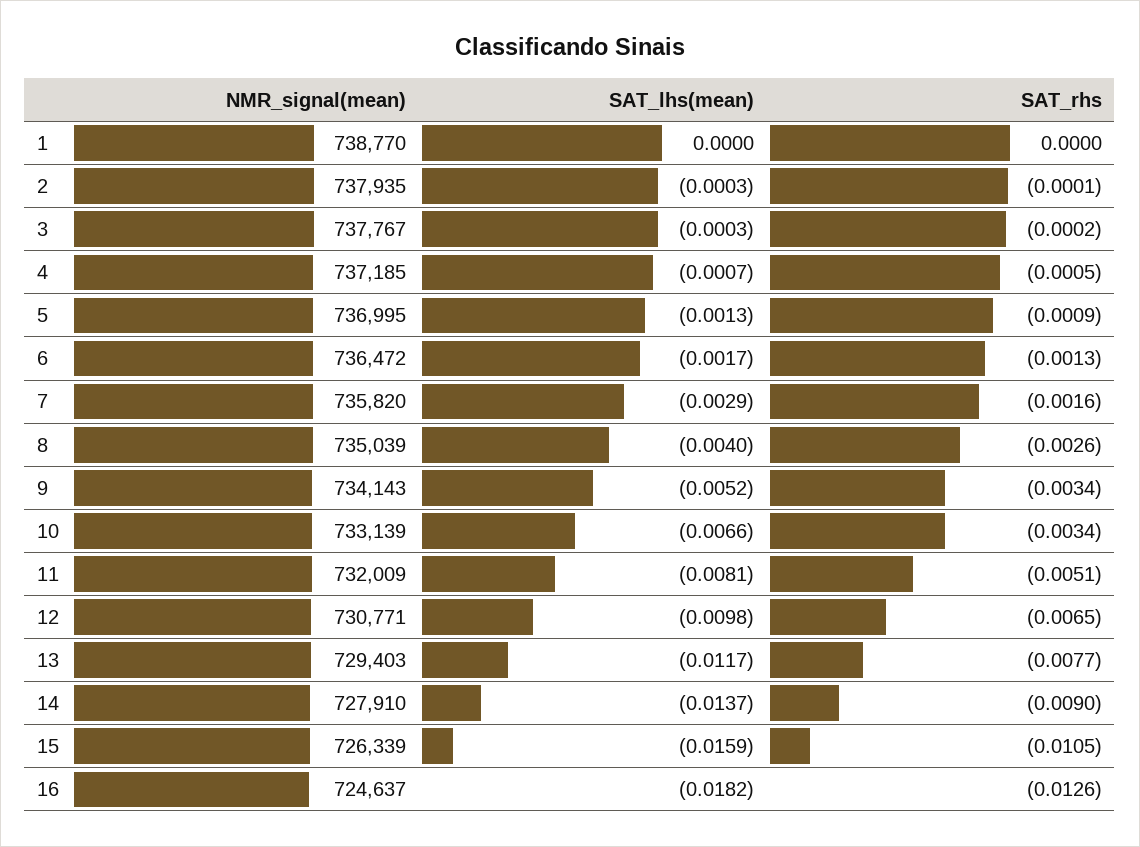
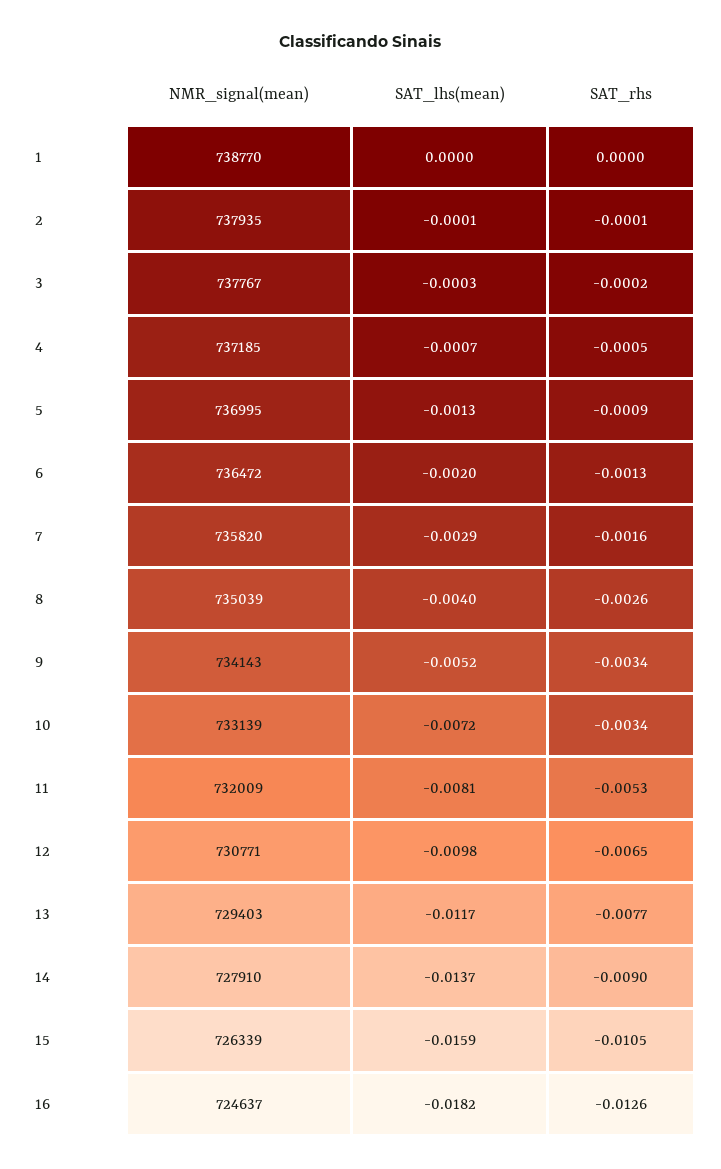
SAT_lhs(mean), 2: -0.0003 -> -0.0001
SAT_lhs(mean), 6: -0.0017 -> -0.002
SAT_lhs(mean), 10: -0.0066 -> -0.0072
SAT_rhs, 11: -0.0051 -> -0.0053

